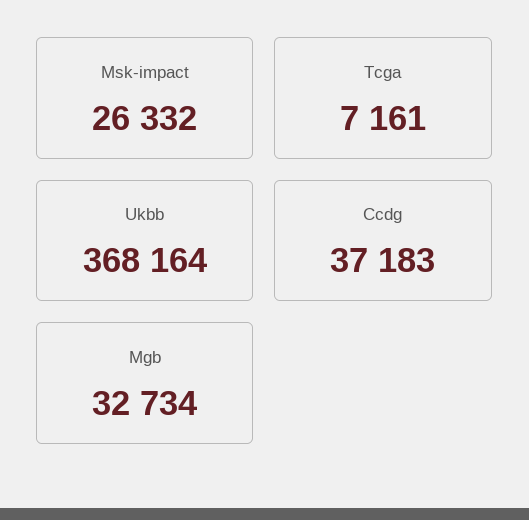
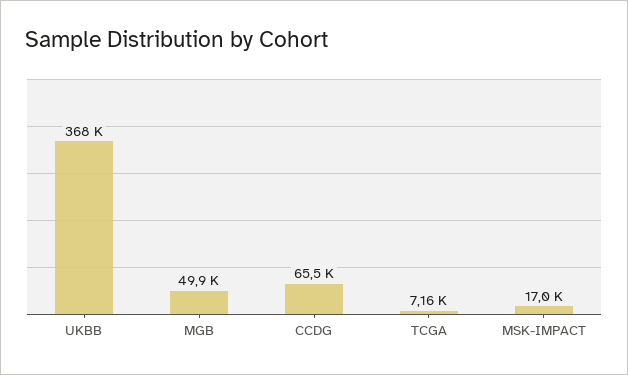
Msk-impact: 26332 -> 17000
Ccdg: 37183 -> 65500
Mgb: 32734 -> 49900

